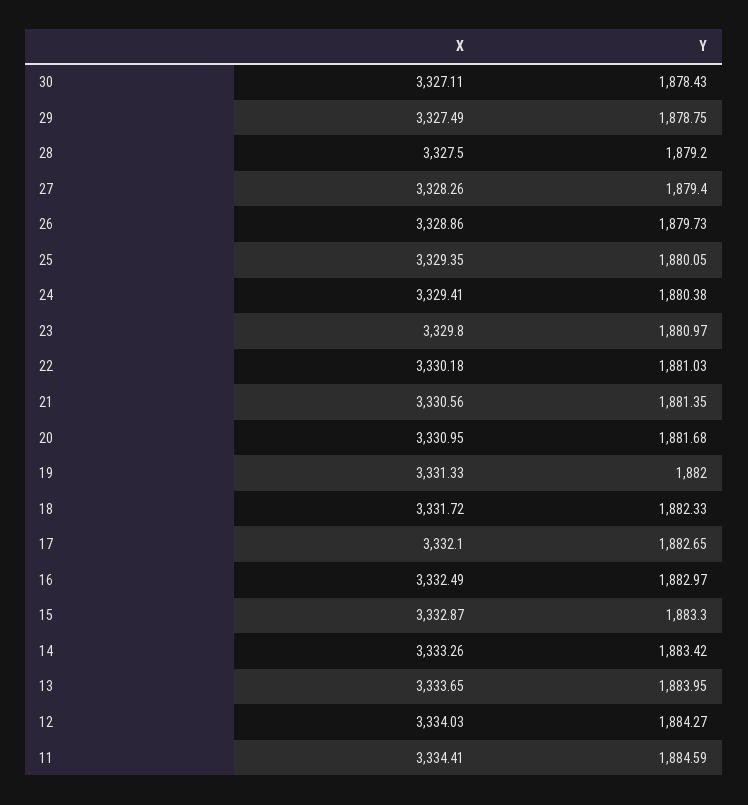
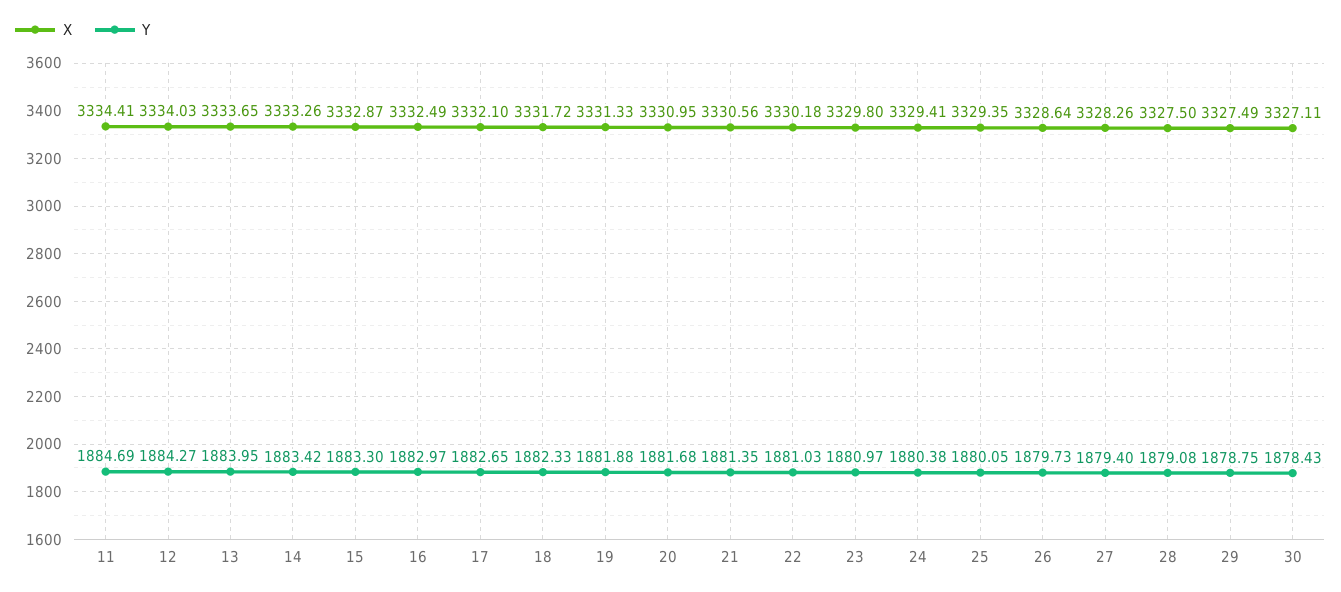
Y, 28: 1879.2 -> 1879.08
X, 26: 3328.86 -> 3328.64
Y, 19: 1882 -> 1881.88
Y, 11: 1884.59 -> 1884.69

